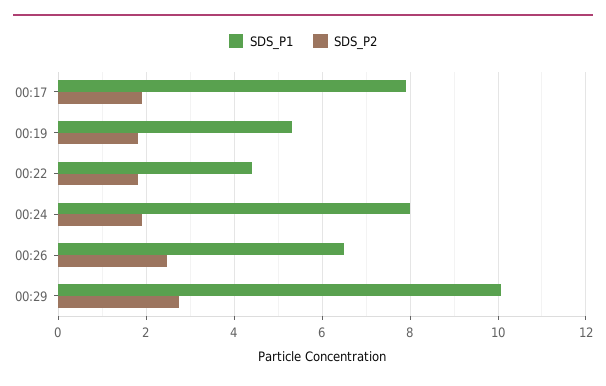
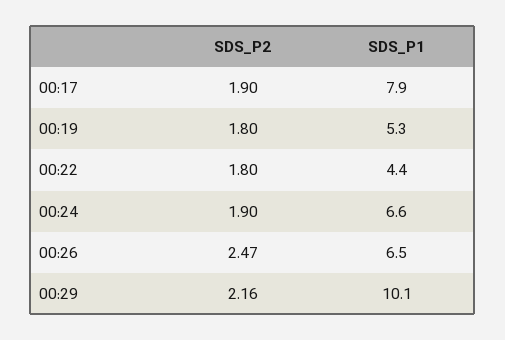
SDS_P1, 00:24: 8 -> 6.6
SDS_P2, 00:29: 2.8 -> 2.16

